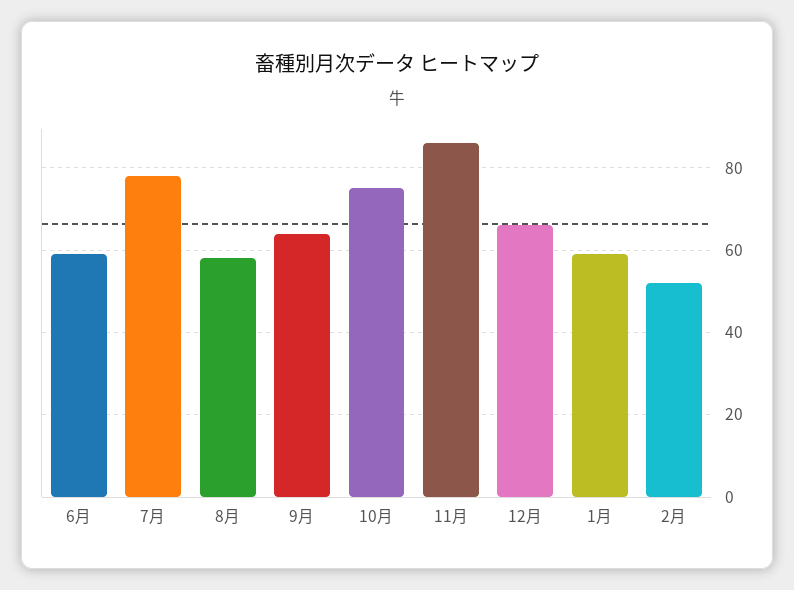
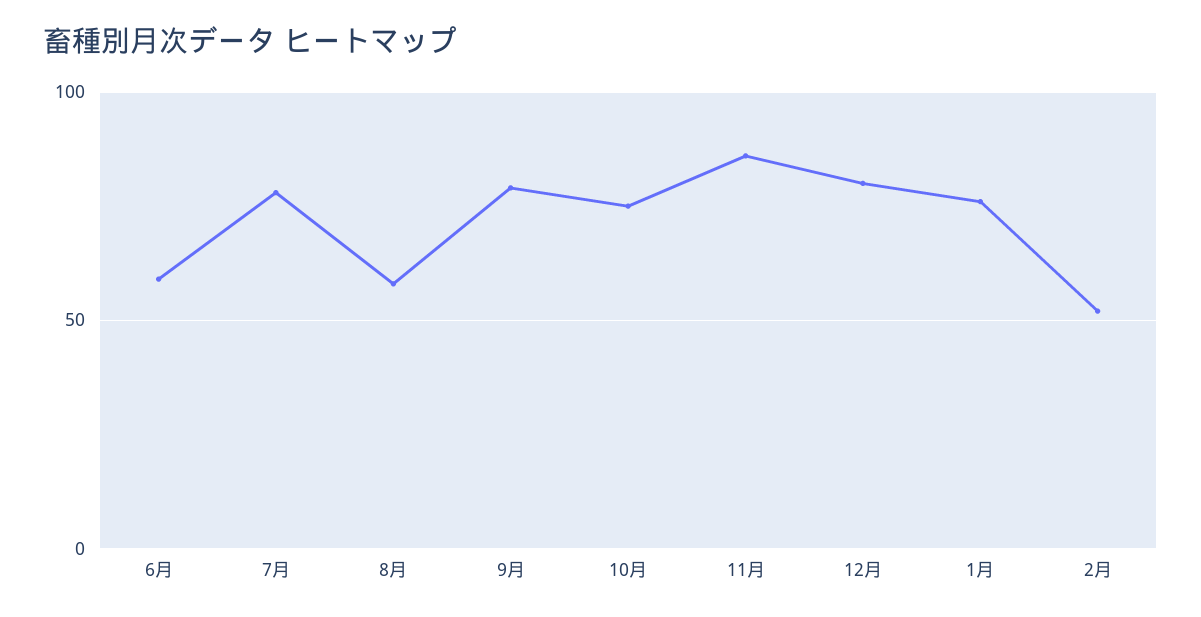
9月: 65 -> 80
12月: 65 -> 80
1月: 60 -> 75

